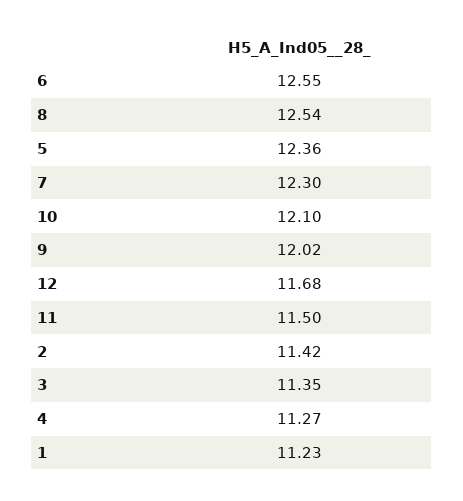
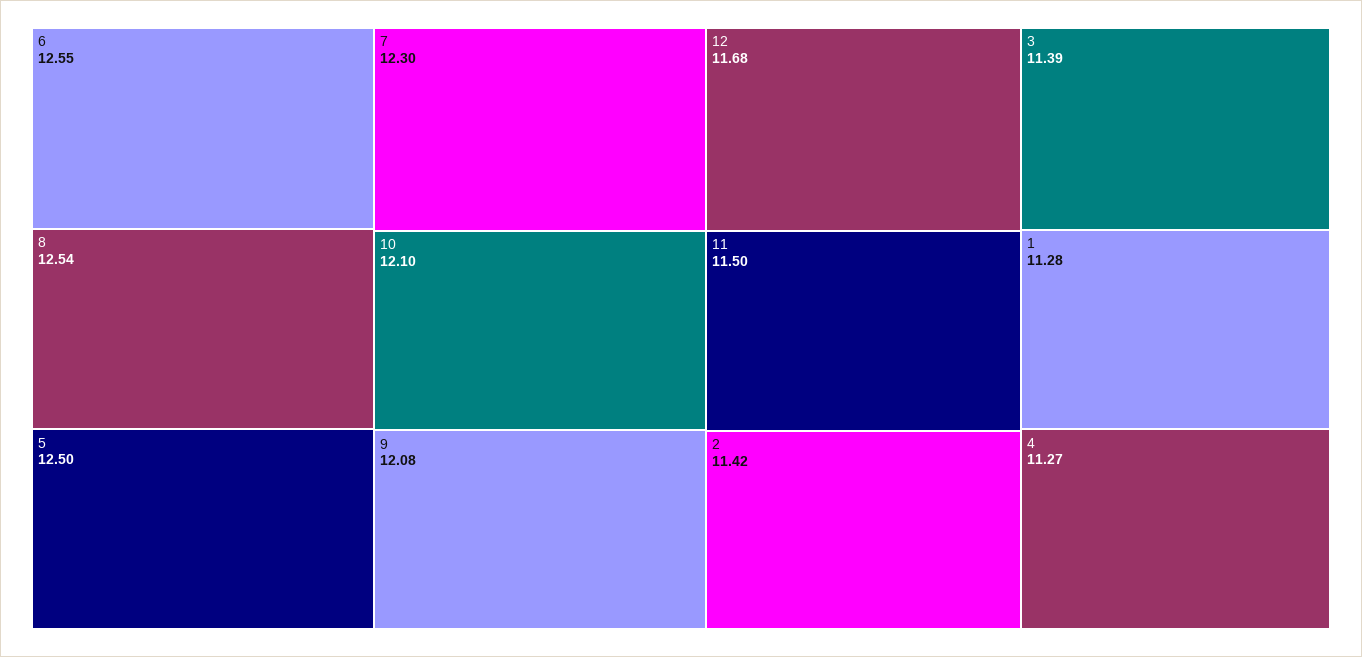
5: 12.36 -> 12.5
9: 12.02 -> 12.08
3: 11.35 -> 11.39
1: 11.23 -> 11.28

